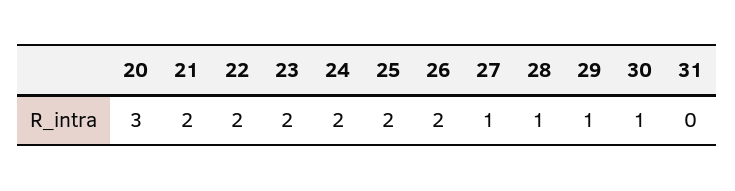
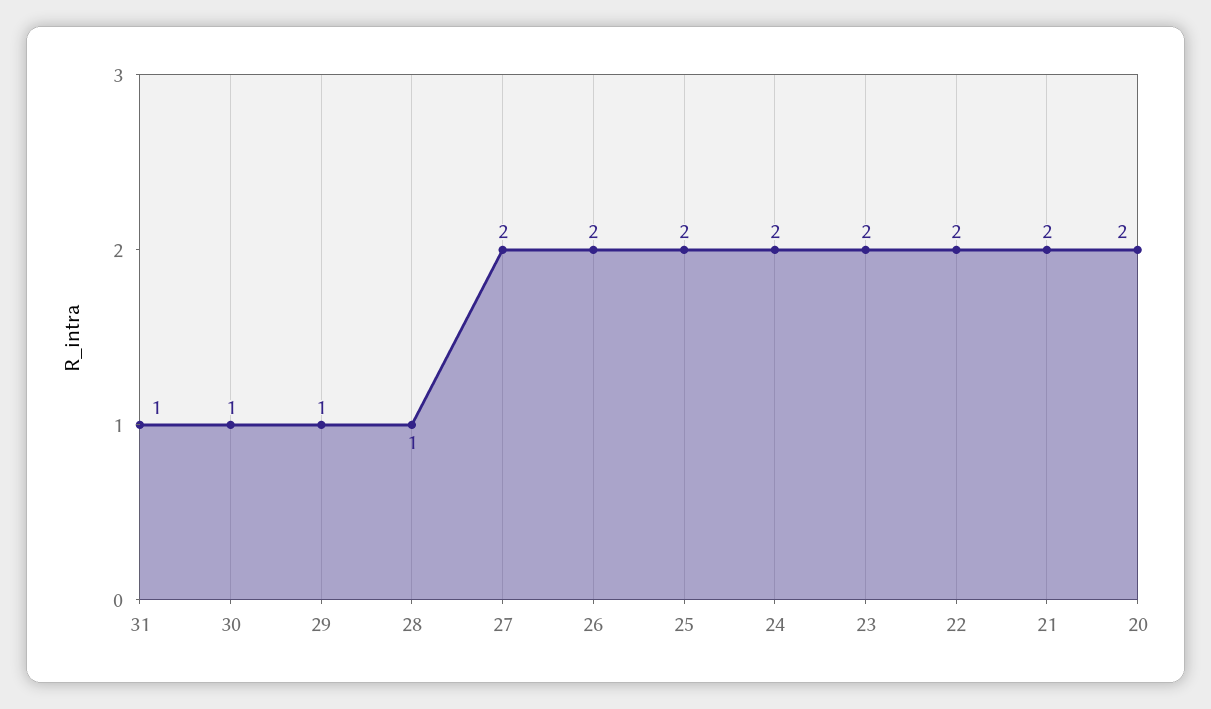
20: 3 -> 2
27: 1 -> 2
31: 0 -> 1

